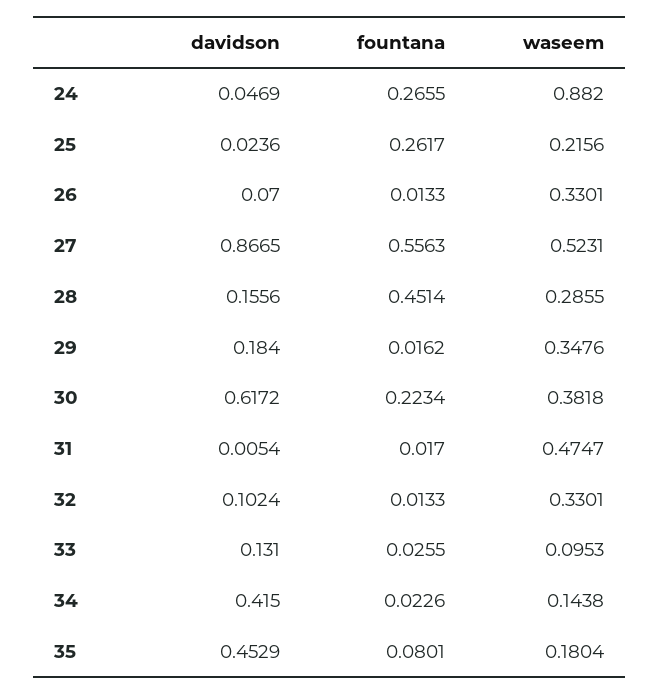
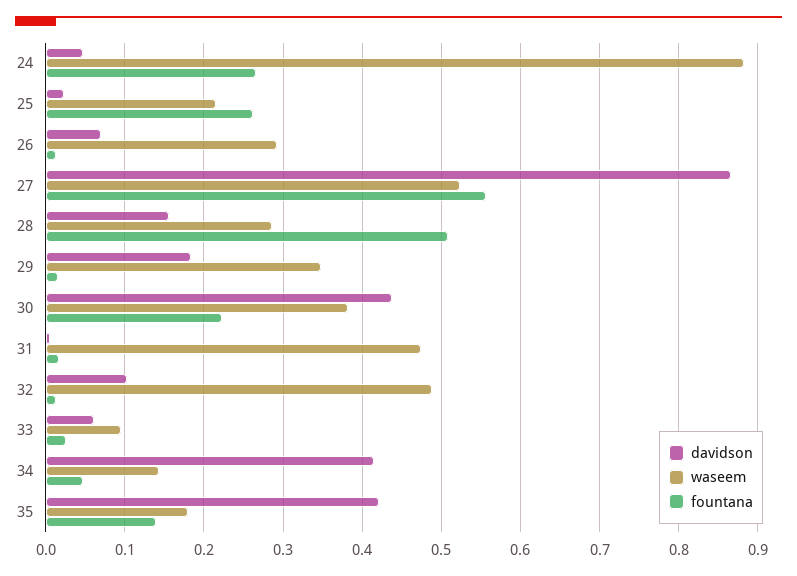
waseem, 26: 0.3301 -> 0.29
fountana, 28: 0.4514 -> 0.51
davidson, 30: 0.6172 -> 0.44
waseem, 32: 0.3301 -> 0.49
davidson, 33: 0.131 -> 0.06
fountana, 34: 0.0226 -> 0.05
davidson, 35: 0.4529 -> 0.42
fountana, 35: 0.0801 -> 0.14

